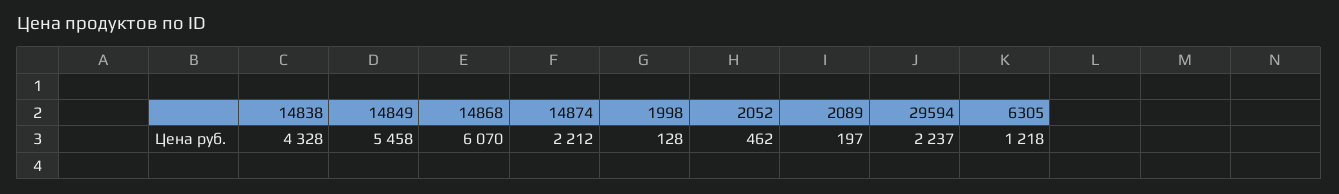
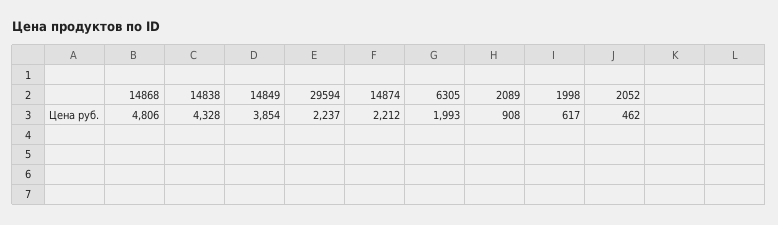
14849: 5458 -> 3854
14868: 6070 -> 4806
1998: 128 -> 617
2089: 197 -> 908
6305: 1218 -> 1993

